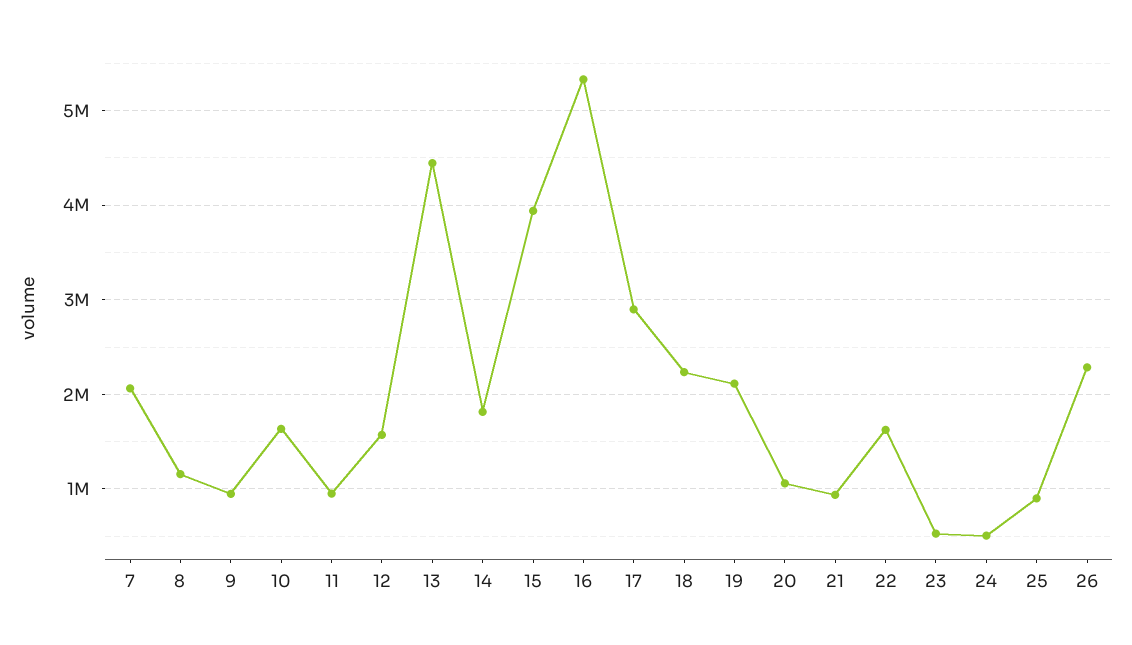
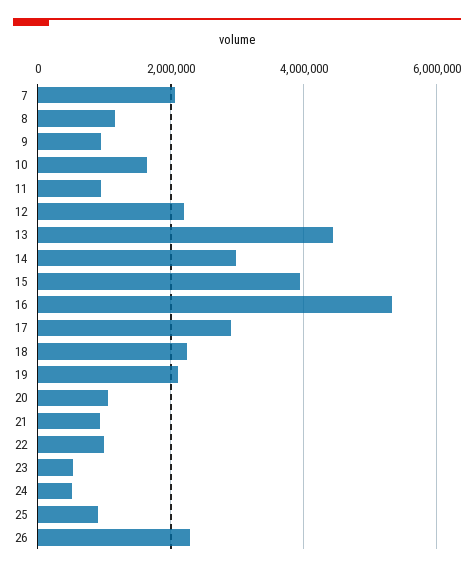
12: 1600000 -> 2200000
14: 1800000 -> 3000000
22: 1600000 -> 1000000

